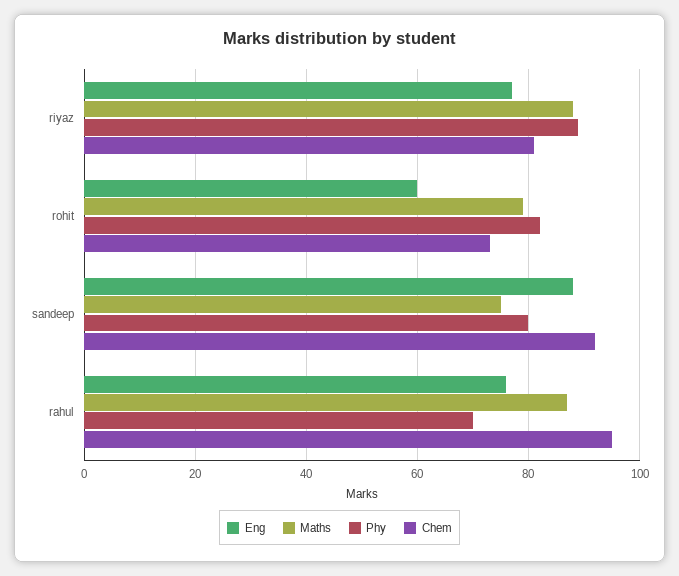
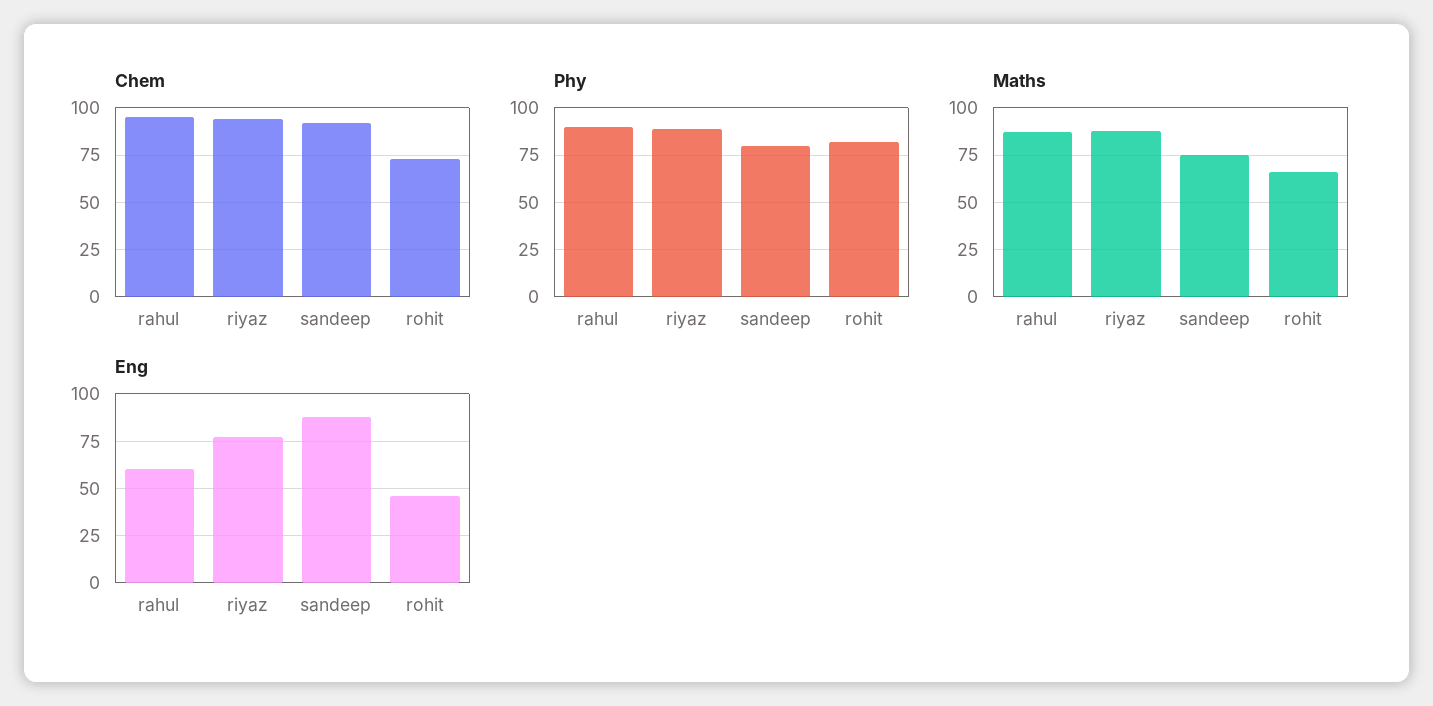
Chem, riyaz: 80 -> 95
Eng, rohit: 60 -> 45
Maths, rohit: 80 -> 65
Eng, rahul: 75 -> 60
Phy, rahul: 70 -> 90

